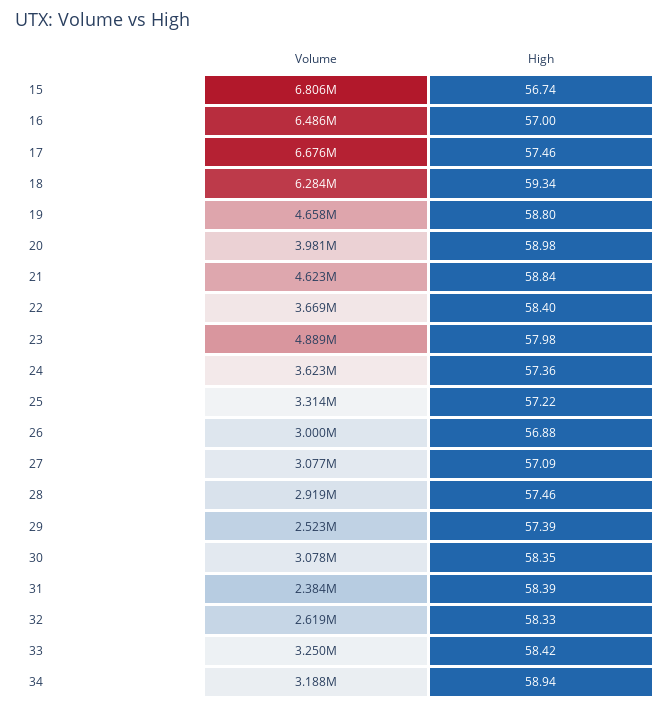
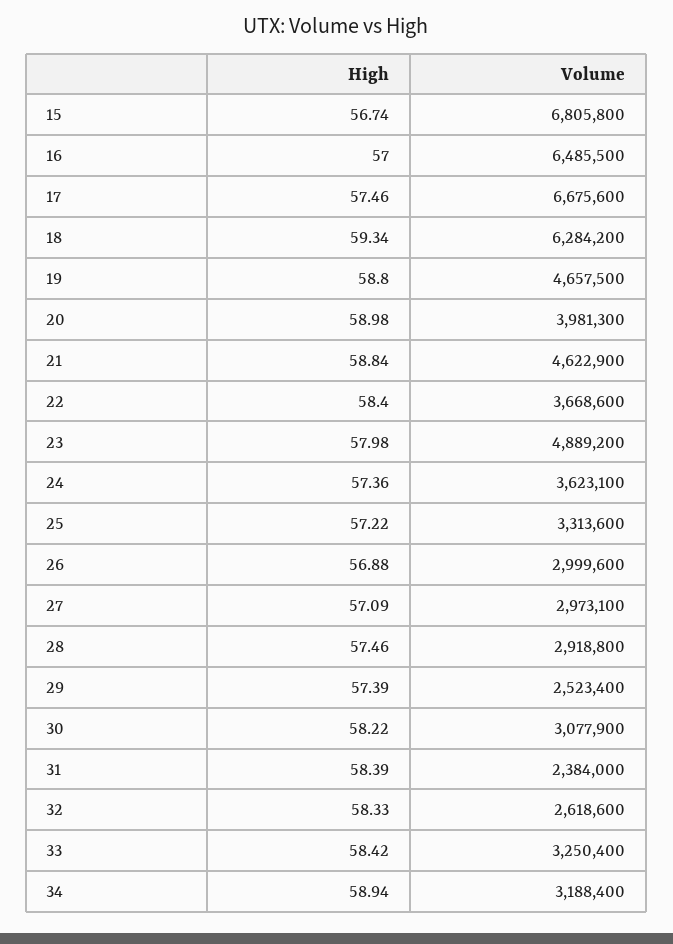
Volume, 27: 3077000 -> 2973100
High, 30: 58.35 -> 58.22

